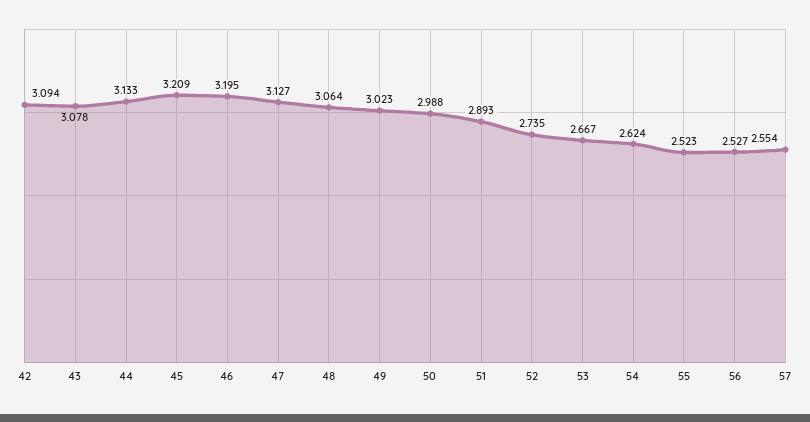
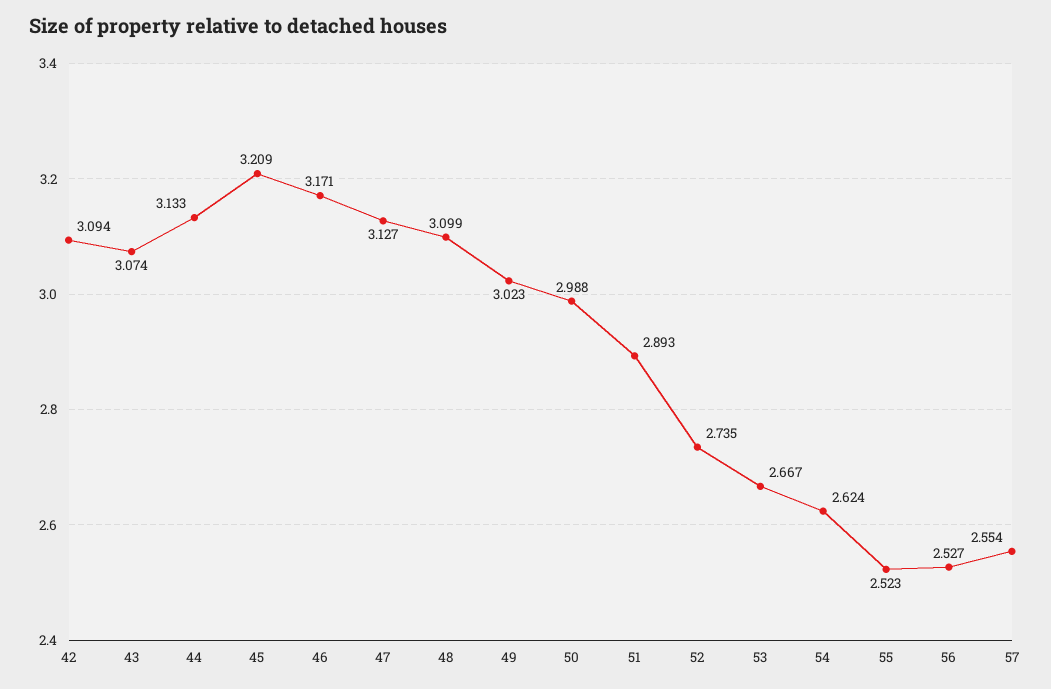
43: 3.078 -> 3.074
46: 3.195 -> 3.171
48: 3.064 -> 3.099

